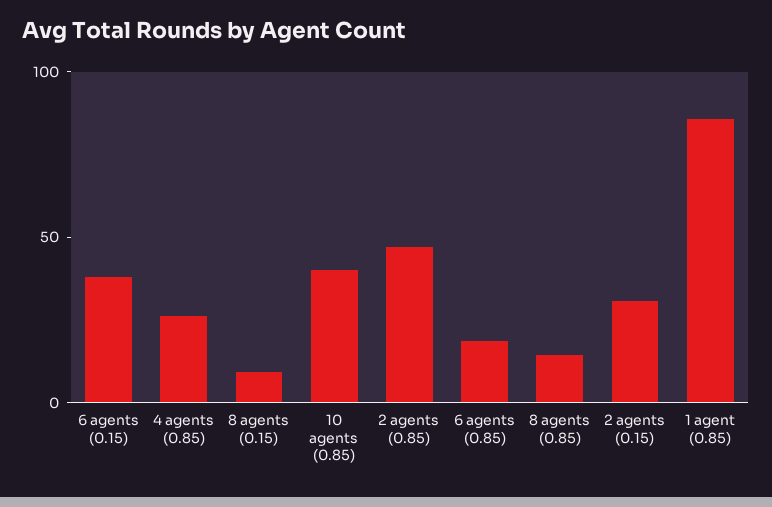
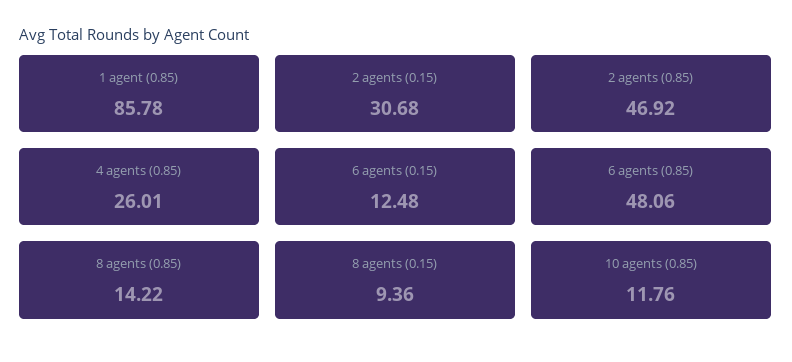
6 agents (0.15): 40 -> 12.48
10 agents (0.85): 40 -> 11.76
6 agents (0.85): 20 -> 48.06

